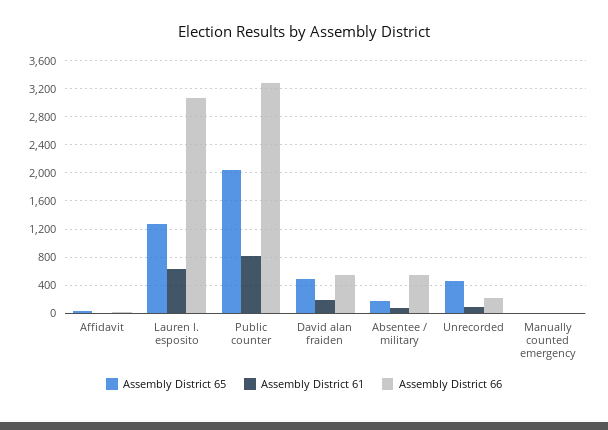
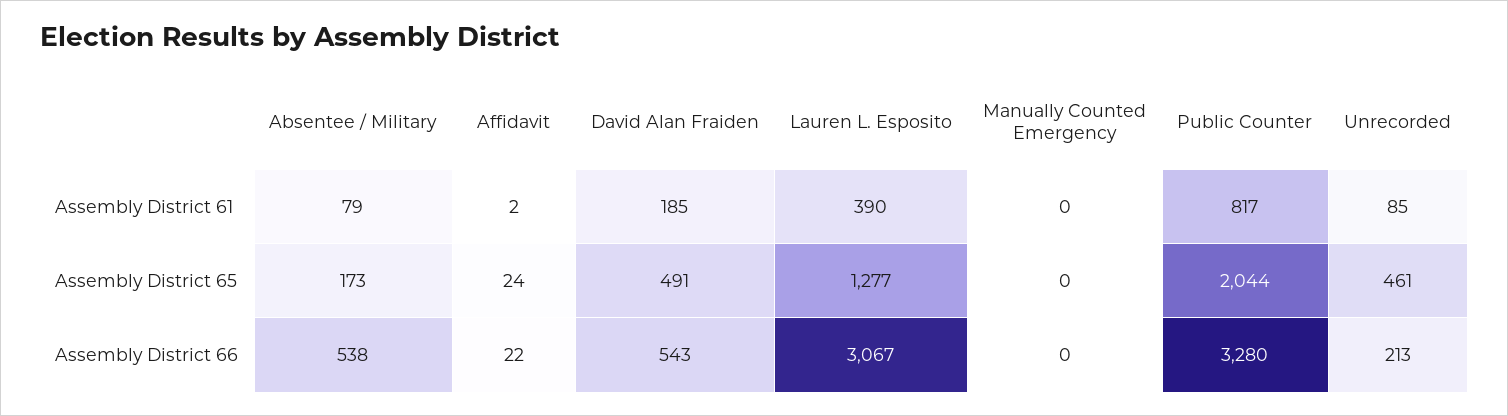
Assembly District 61, Lauren l. esposito: 600 -> 390

